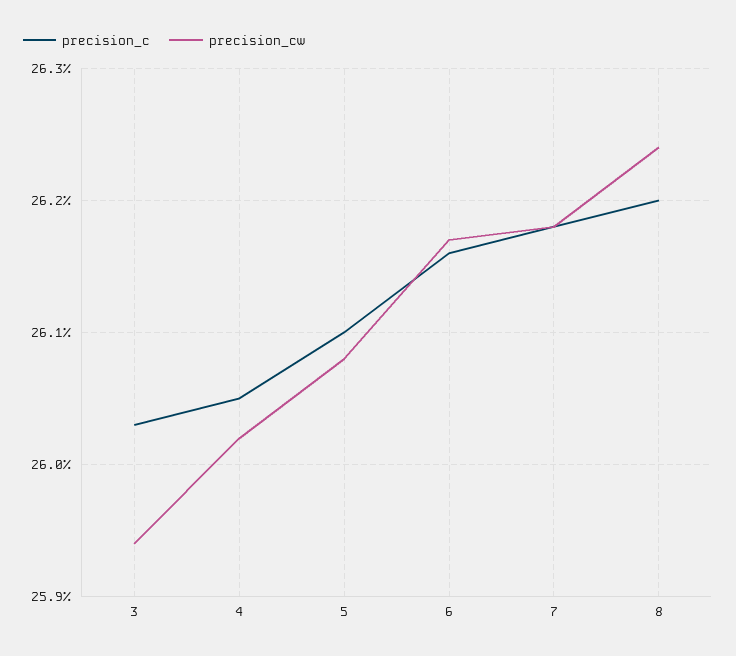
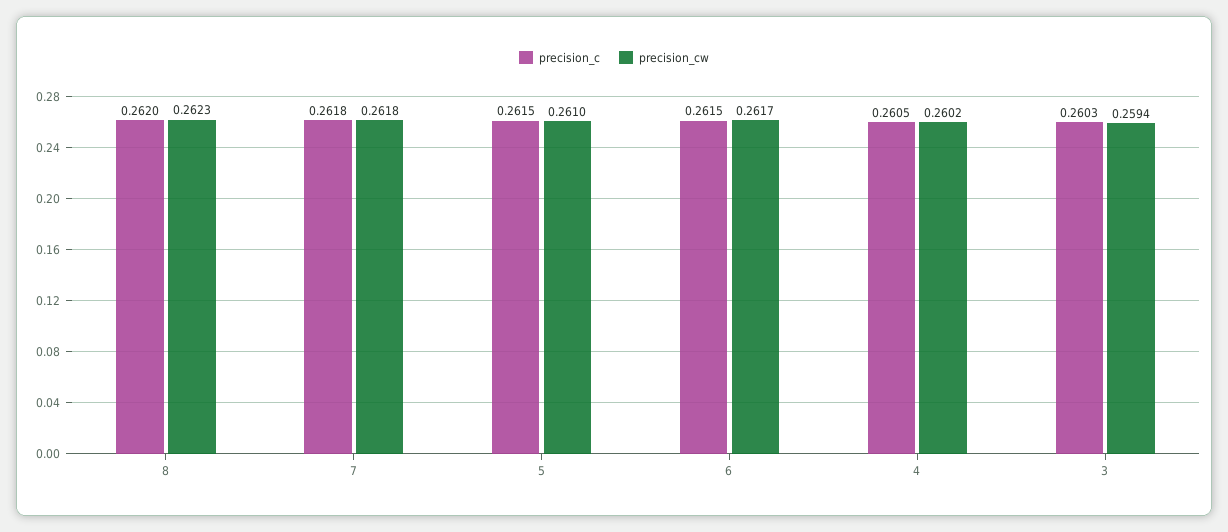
precision_c, 5: 0.261 -> 0.2615
precision_cw, 5: 0.2608 -> 0.261
precision_c, 6: 0.2616 -> 0.2615
precision_cw, 8: 0.2624 -> 0.2623

